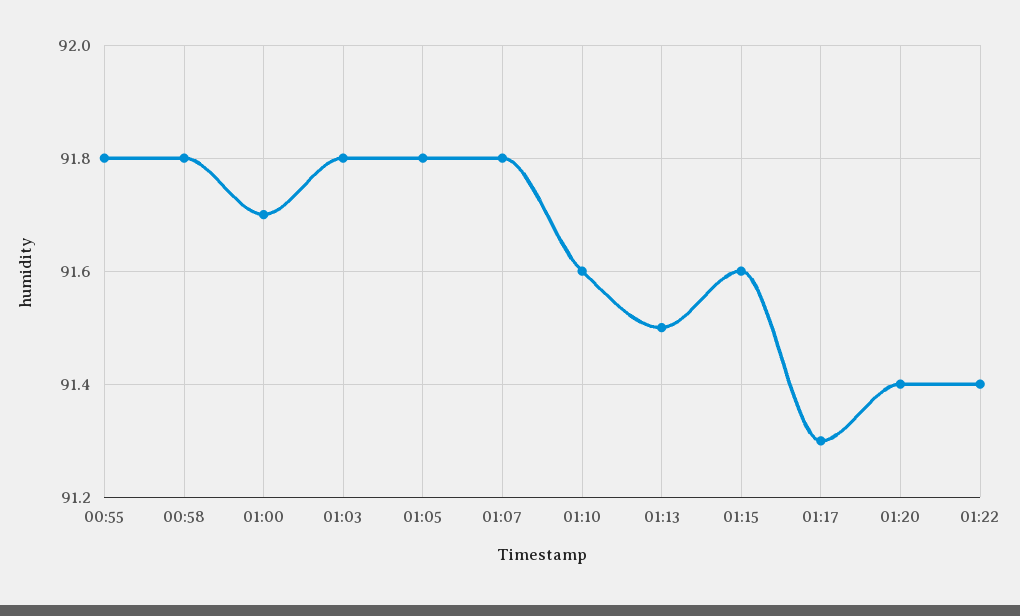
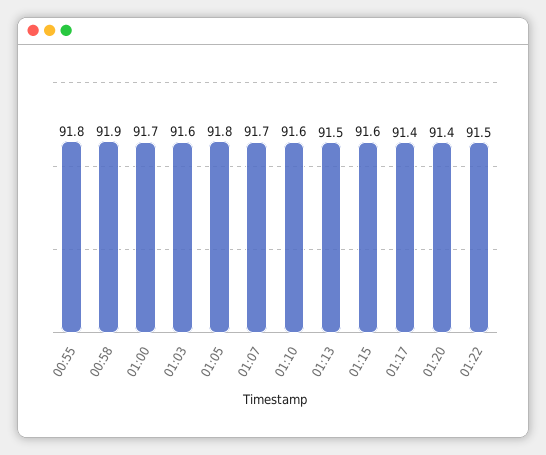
00:58: 91.8 -> 91.9
01:03: 91.8 -> 91.6
01:07: 91.8 -> 91.7
01:17: 91.3 -> 91.4
01:22: 91.4 -> 91.5

